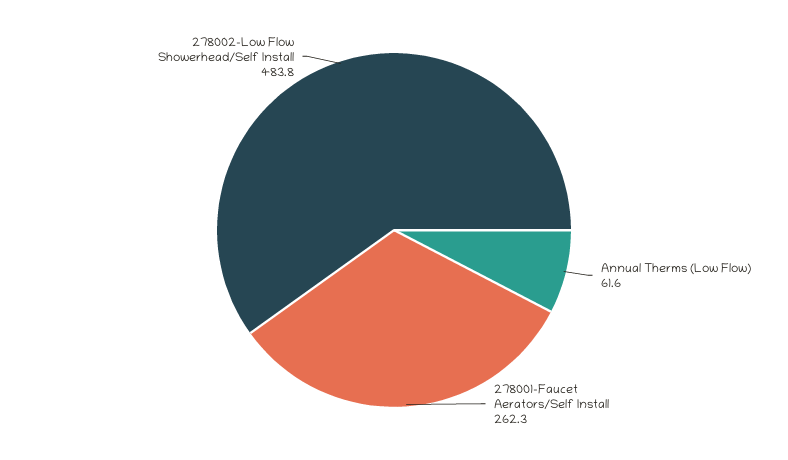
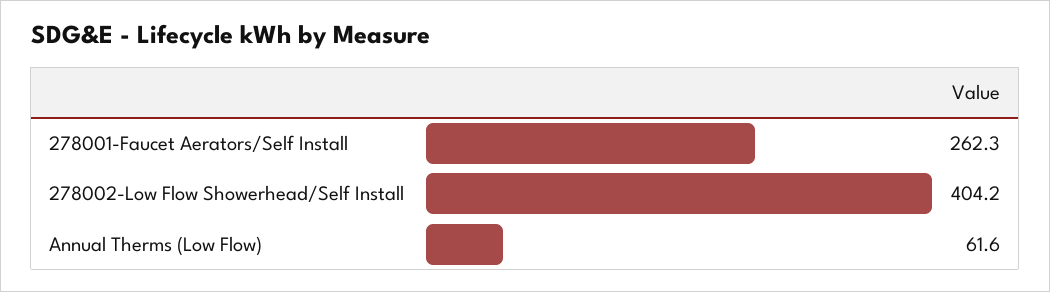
278002-Low Flow Showerhead/Self Install: 483.8 -> 404.2

